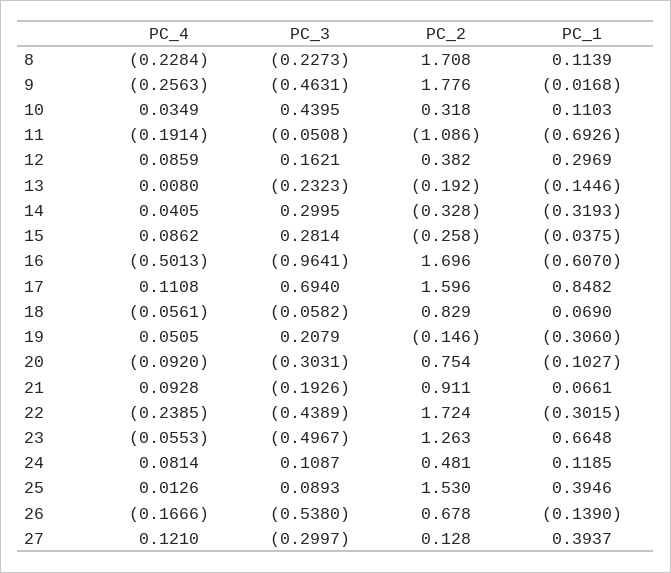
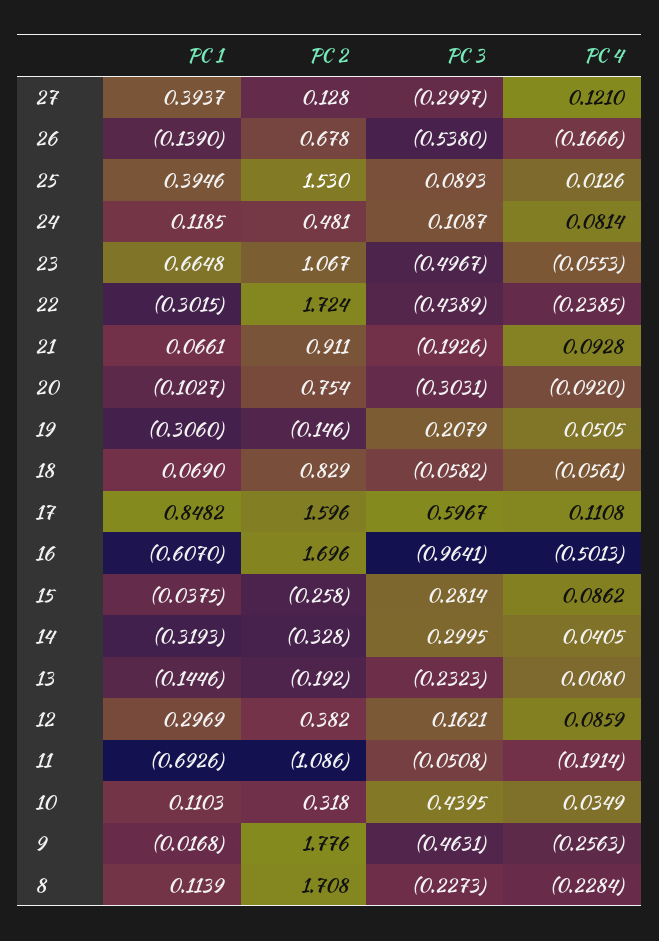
PC_3, 17: 0.694 -> 0.5967
PC_2, 23: 1.263 -> 1.067

